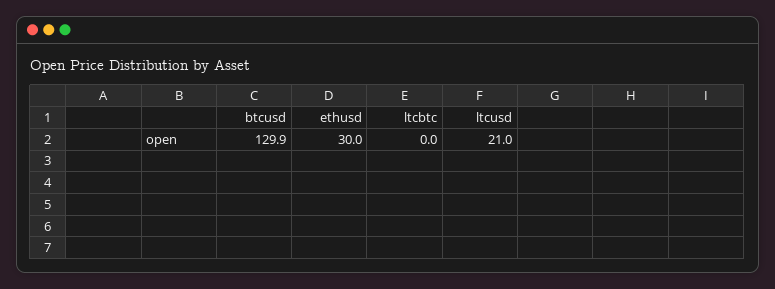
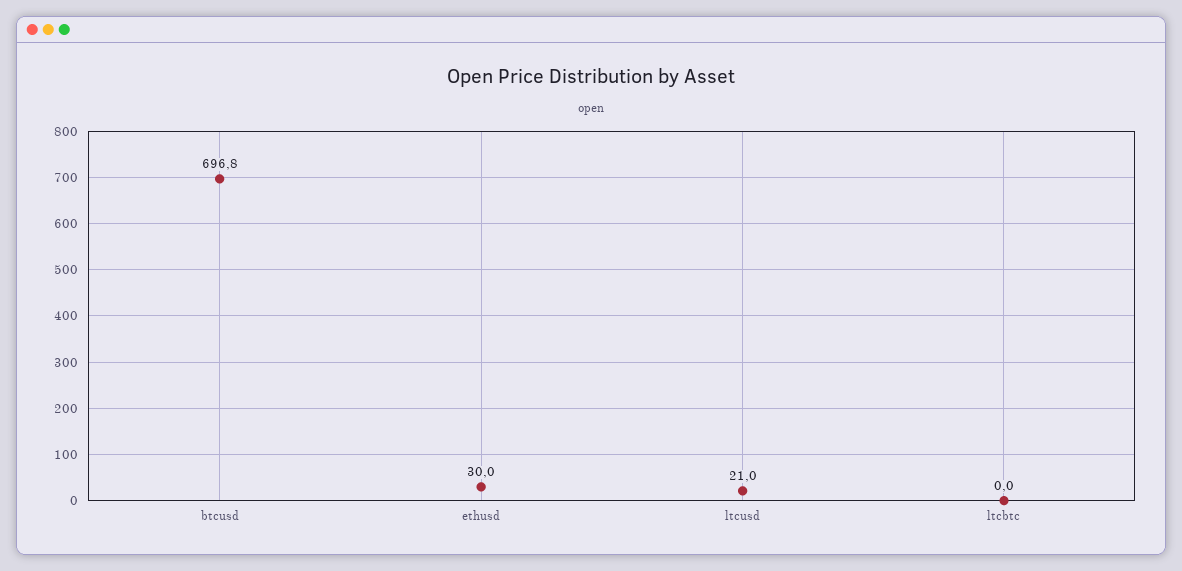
btcusd: 129.9 -> 696.8

